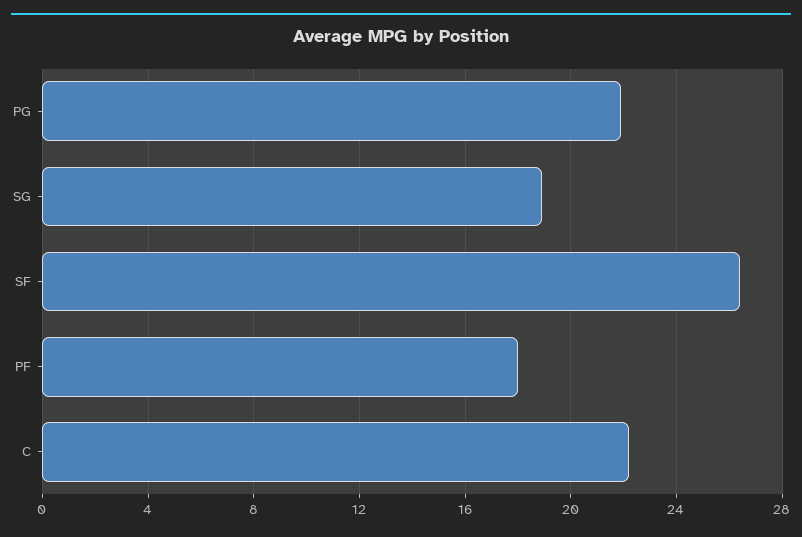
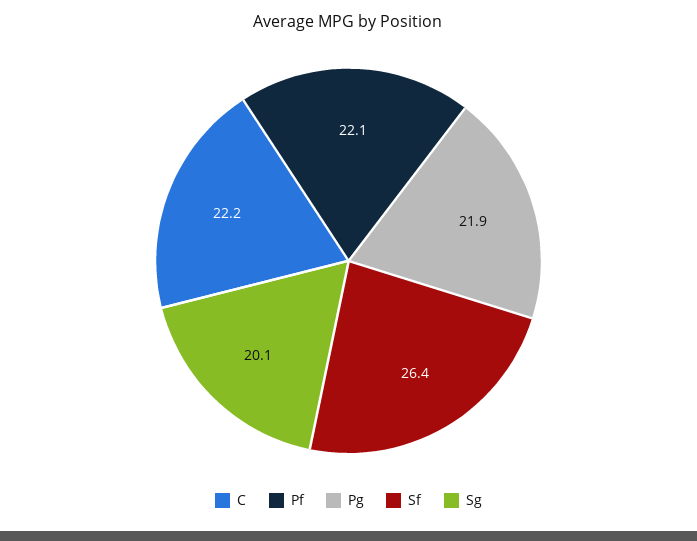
SG: 19 -> 20.1
PF: 18 -> 22.1

